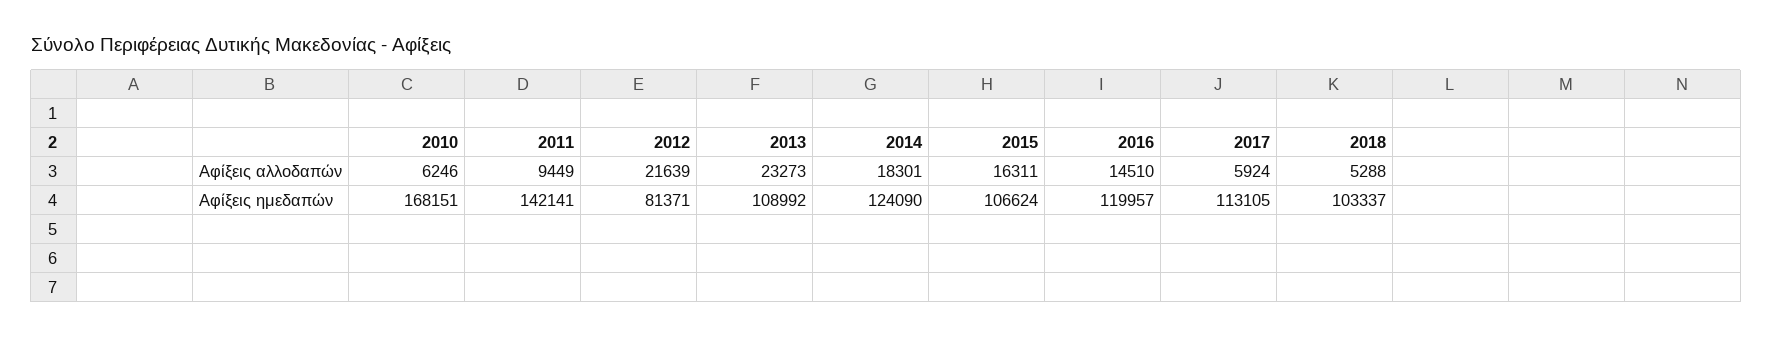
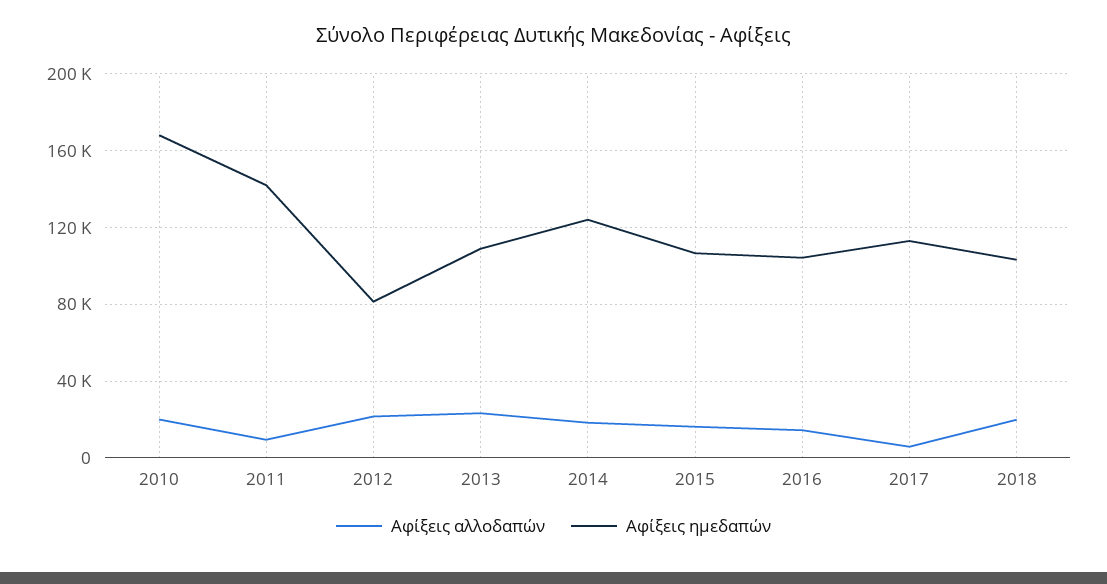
Αφίξεις αλλοδαπών, 2010: 6246 -> 20000
Αφίξεις αλλοδαπών, 2018: 5288 -> 20000
Αφίξεις ημεδαπών, 2016: 119957 -> 105000

